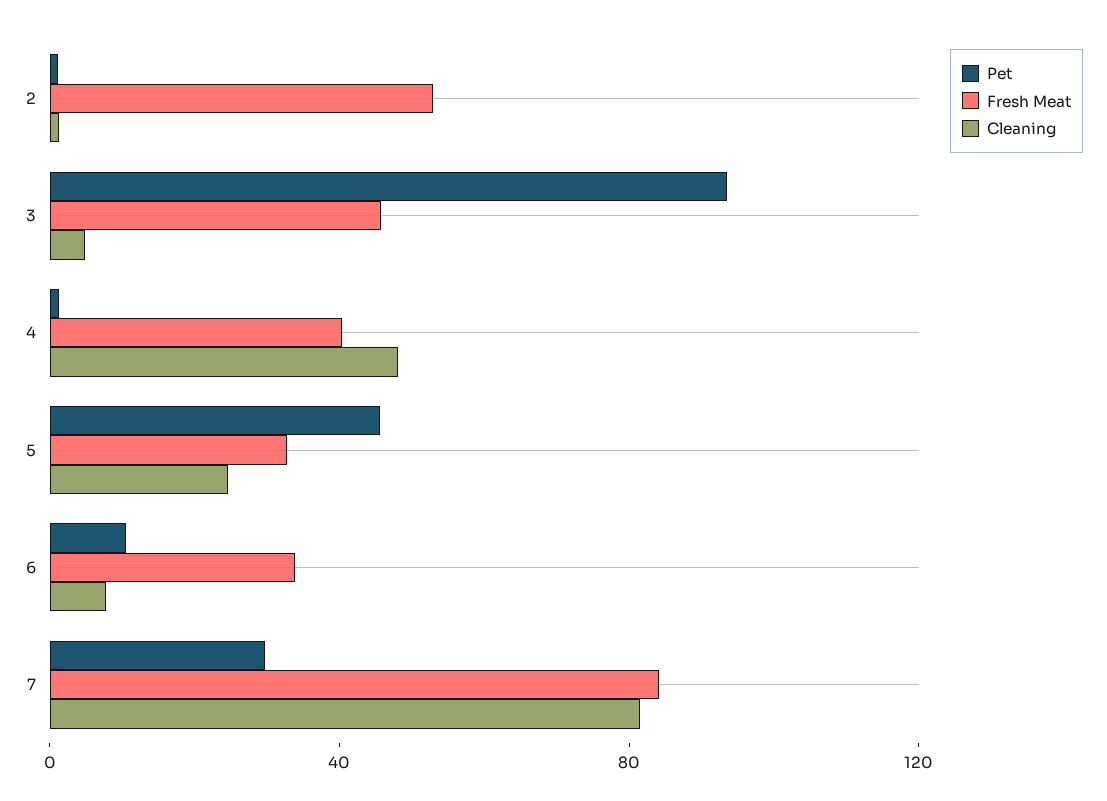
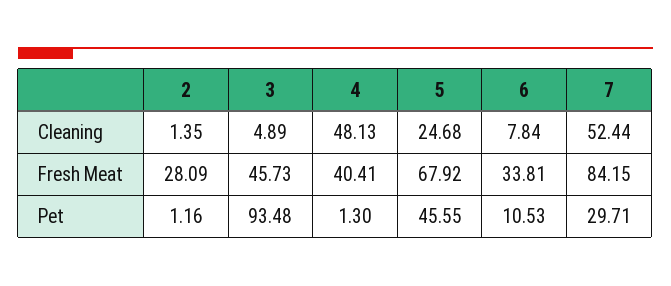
Fresh Meat, 2: 50 -> 28.09
Fresh Meat, 5: 30 -> 67.92
Cleaning, 7: 80 -> 52.44

